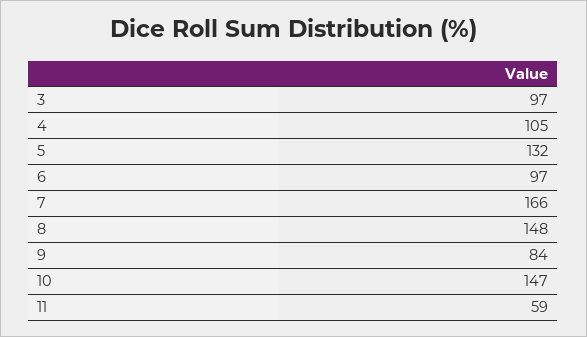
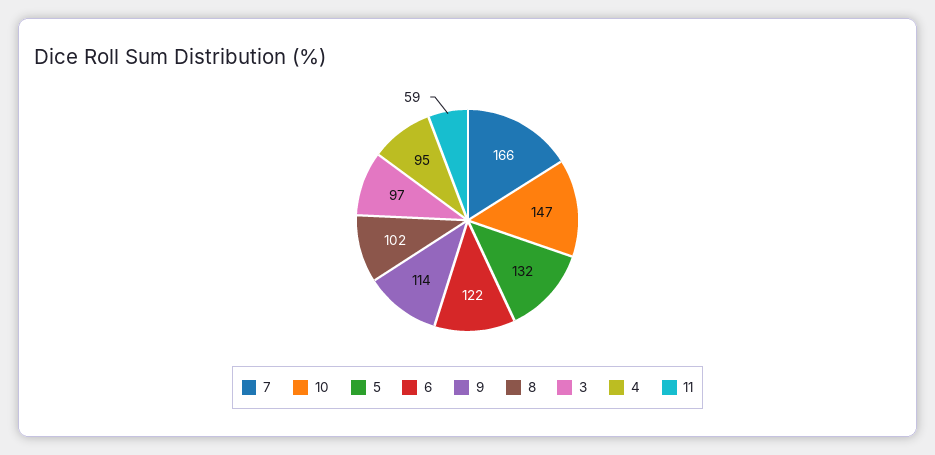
4: 105 -> 95
6: 97 -> 122
8: 148 -> 102
9: 84 -> 114

